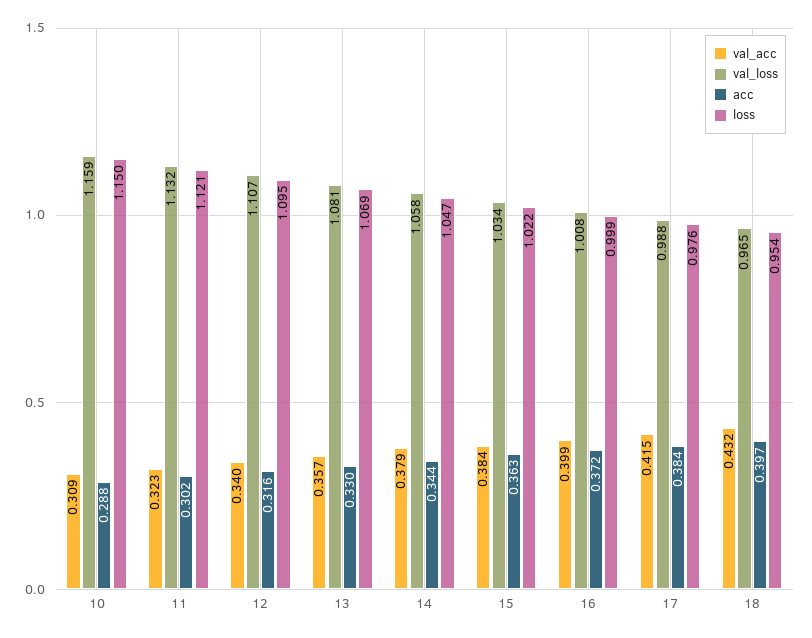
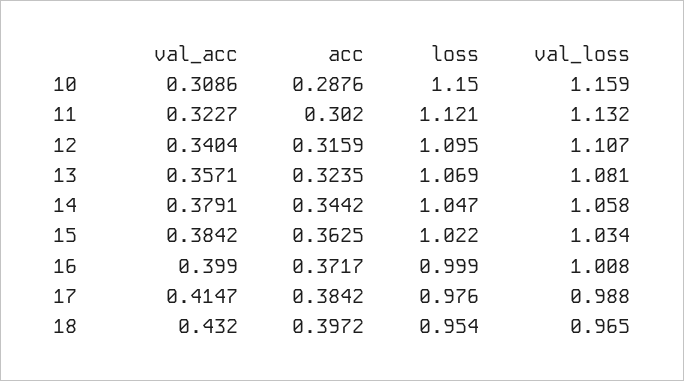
acc, 13: 0.33 -> 0.3235

